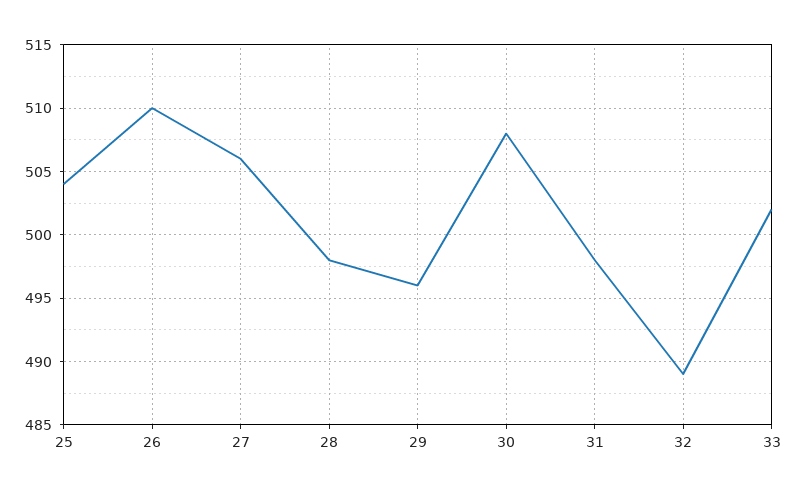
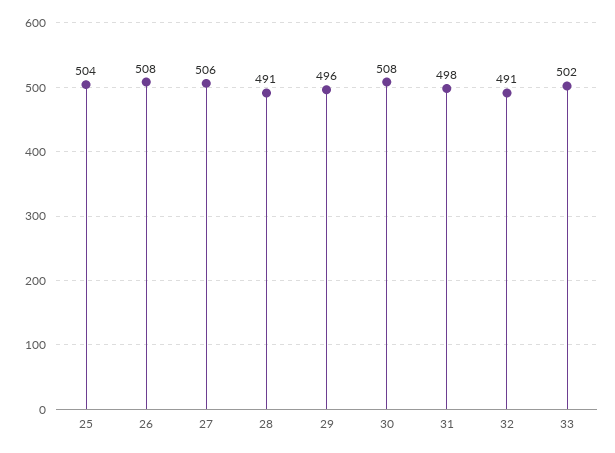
26: 510 -> 508
28: 498 -> 491
32: 489 -> 491

